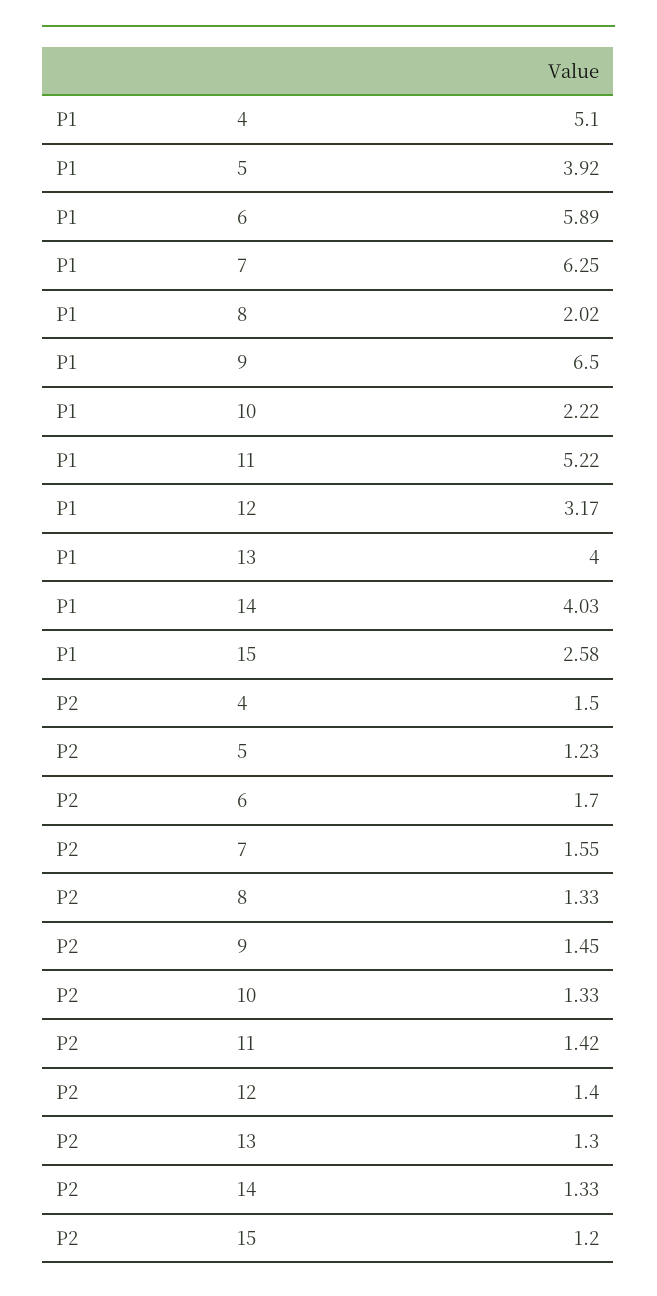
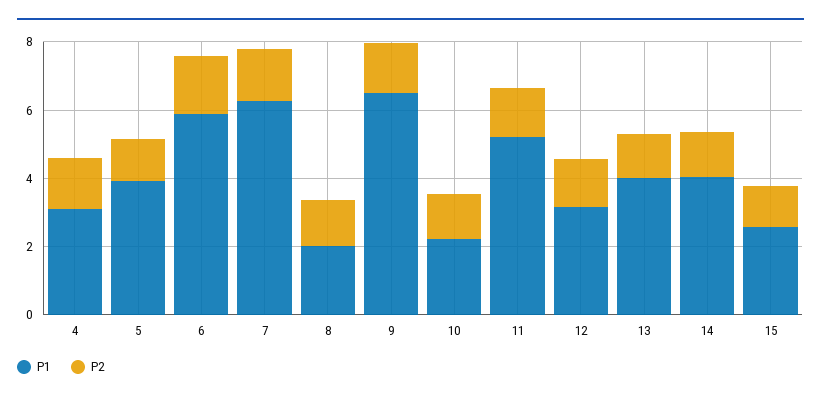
P1, 4: 5.1 -> 3

